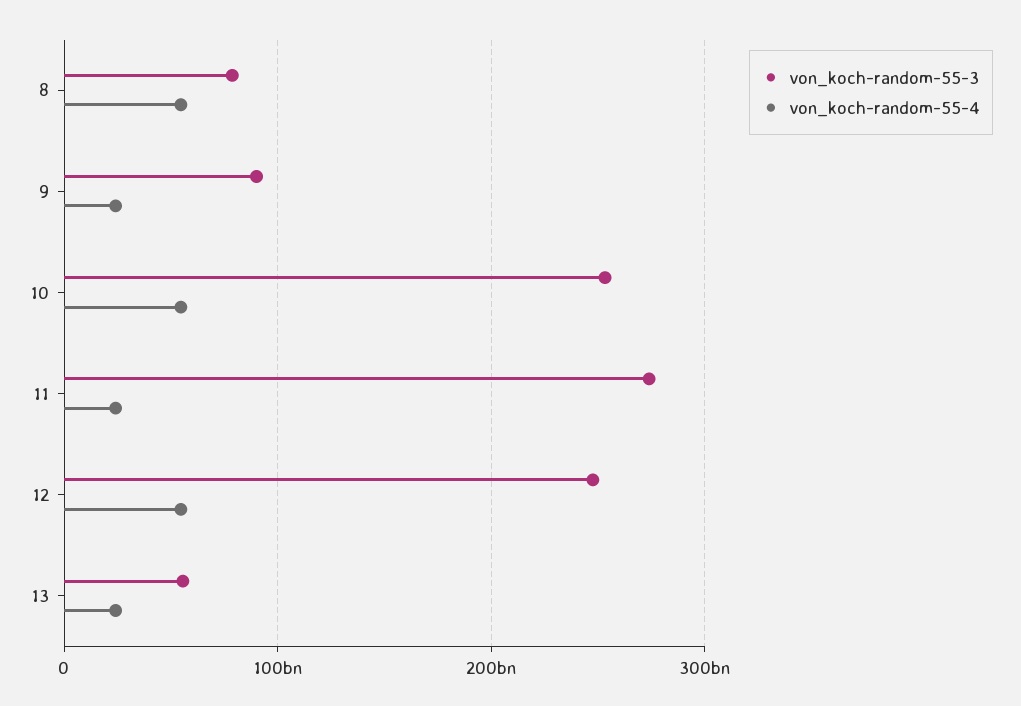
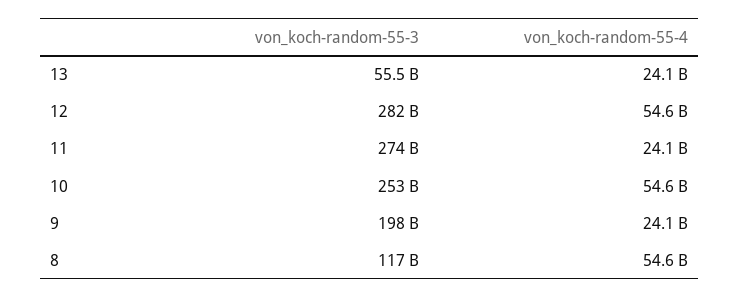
von_koch-random-55-3, 8: 80000000000 -> 117000000000
von_koch-random-55-3, 9: 90000000000 -> 198000000000
von_koch-random-55-3, 12: 250000000000 -> 282000000000

